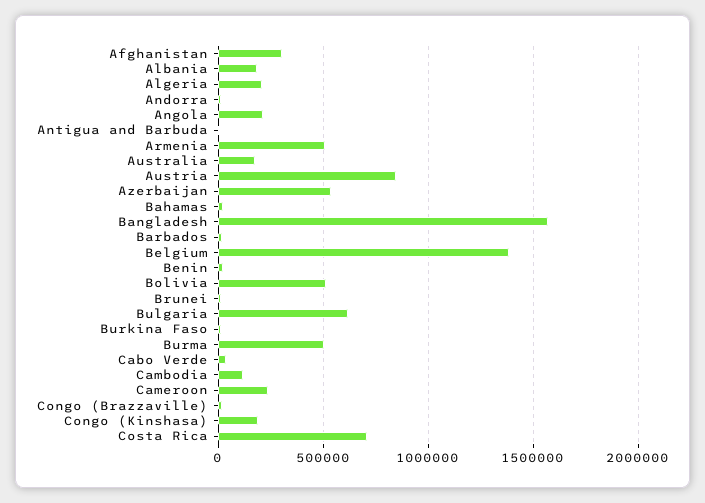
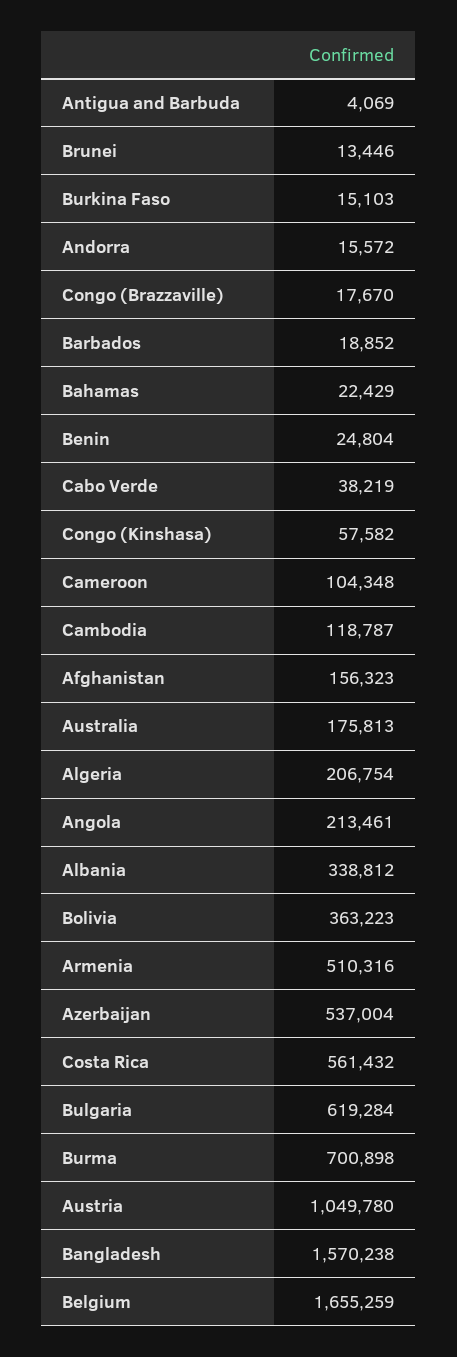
Afghanistan: 300000 -> 156323
Albania: 200000 -> 338812
Austria: 850000 -> 1049780
Belgium: 1400000 -> 1655259
Bolivia: 500000 -> 363223
Burma: 500000 -> 700898
Cameroon: 250000 -> 104348
Congo (Kinshasa): 200000 -> 57582
Costa Rica: 700000 -> 561432

